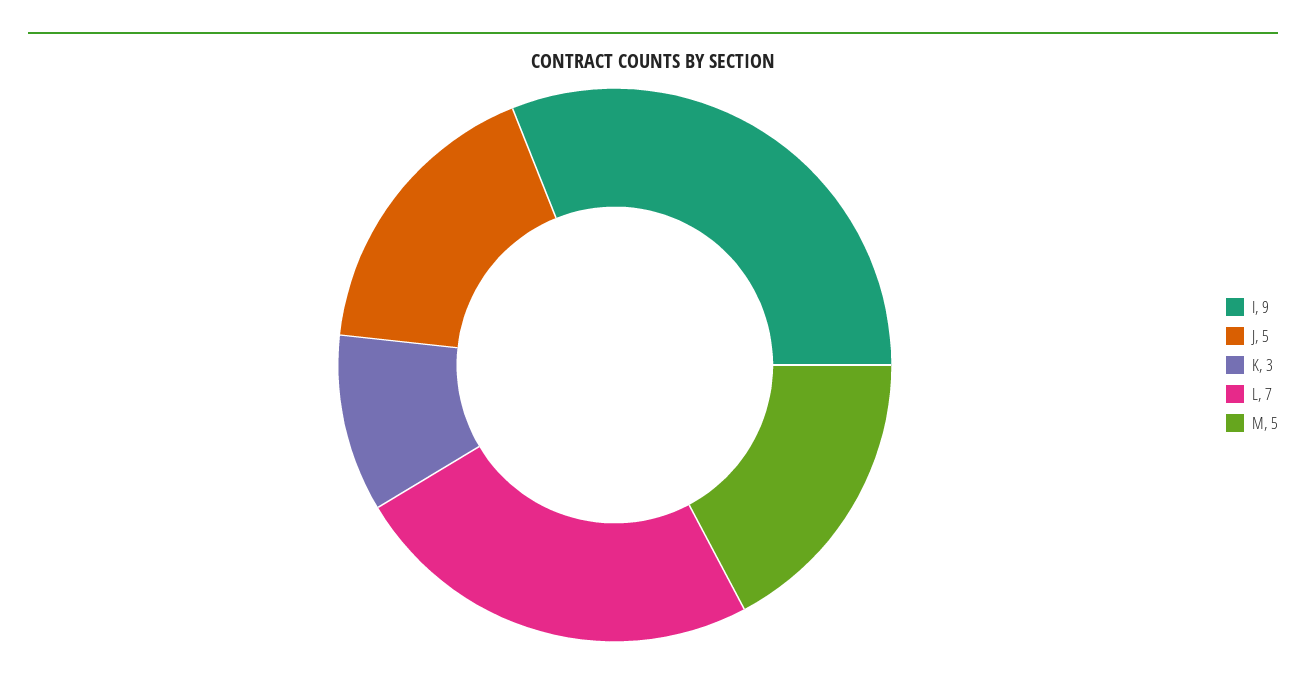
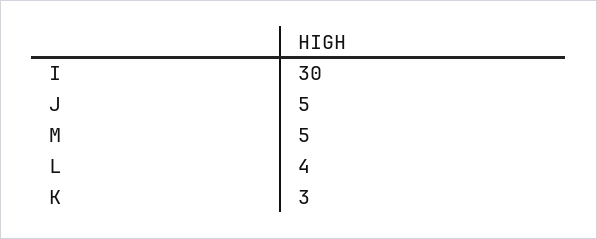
I: 9 -> 30
L: 7 -> 4

